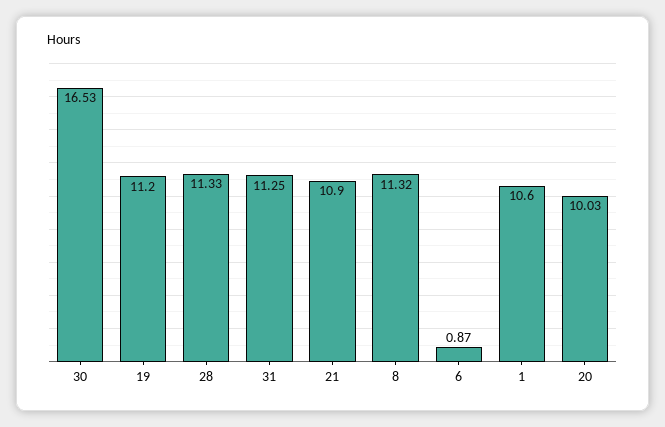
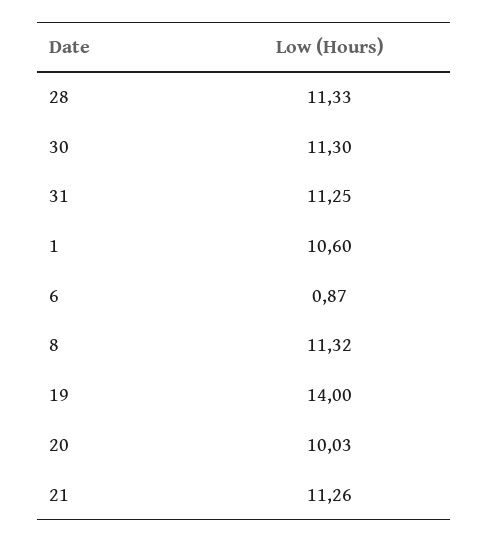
30: 16.53 -> 11.3
19: 11.2 -> 14
21: 10.9 -> 11.26

